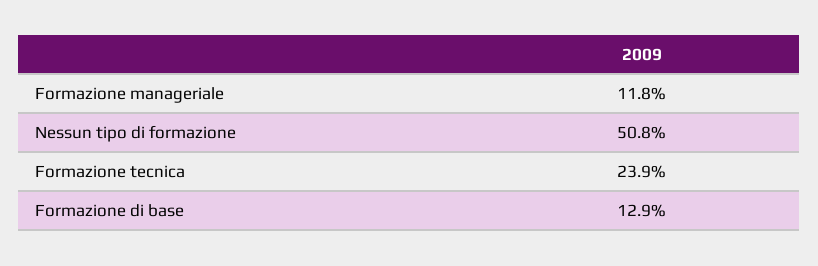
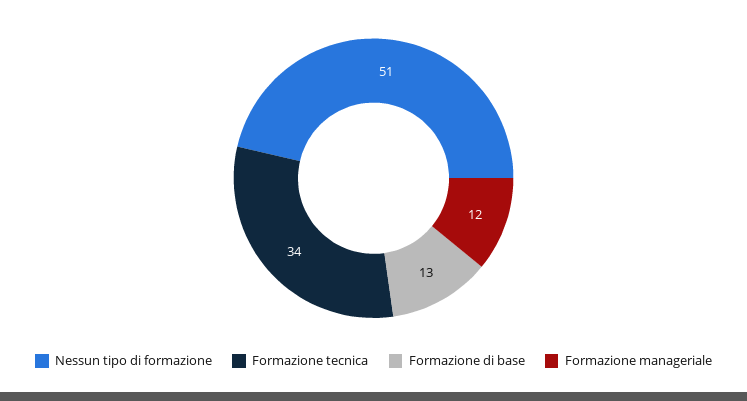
Formazione tecnica: 23.9 -> 34

